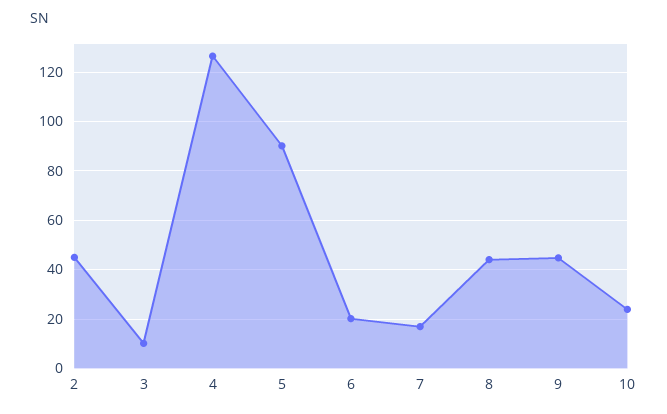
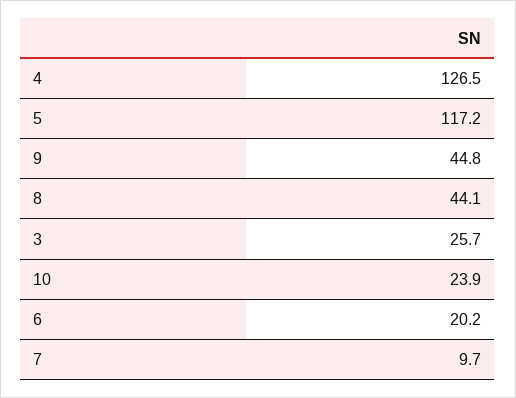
2: 45 -> none
3: 10 -> 25.7
5: 90 -> 117.2
7: 17.5 -> 9.7

